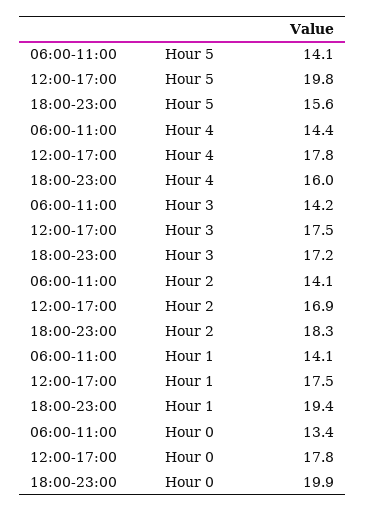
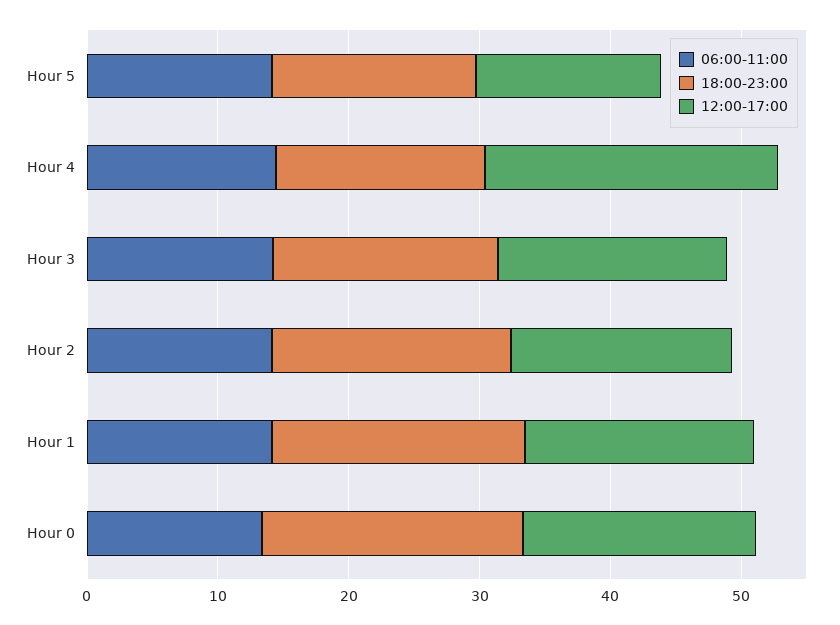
12:00-17:00, Hour 5: 19.8 -> 14
12:00-17:00, Hour 4: 17.8 -> 22

